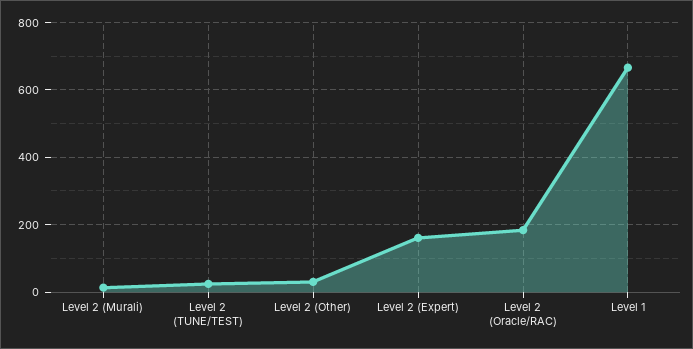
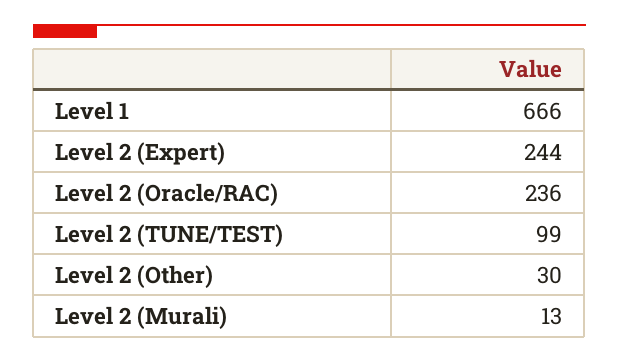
Level 2 (TUNE/TEST): 20 -> 99
Level 2 (Expert): 160 -> 244
Level 2 (Oracle/RAC): 180 -> 236

